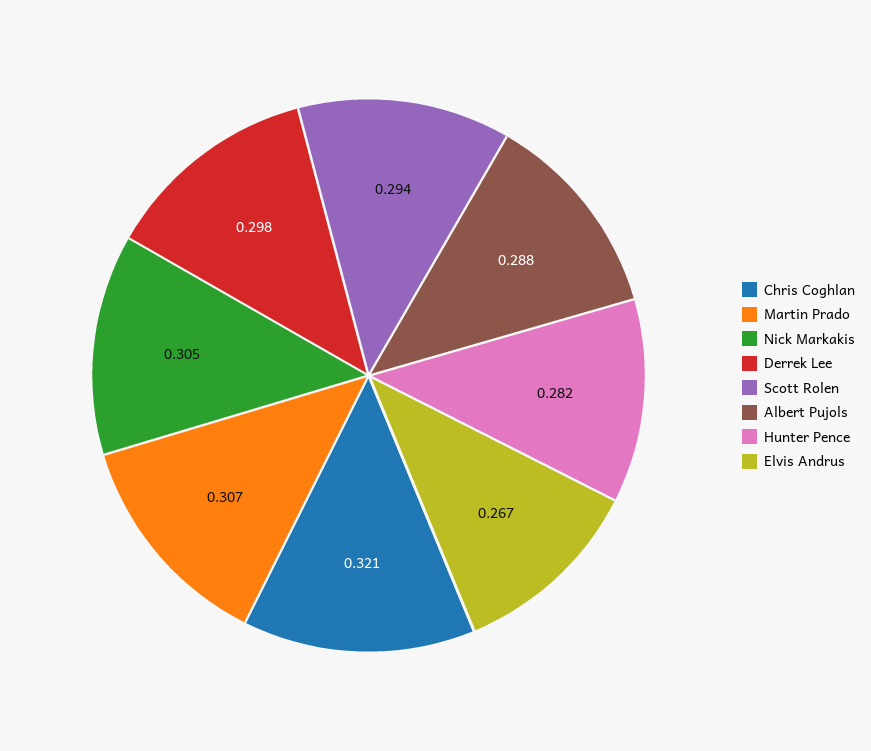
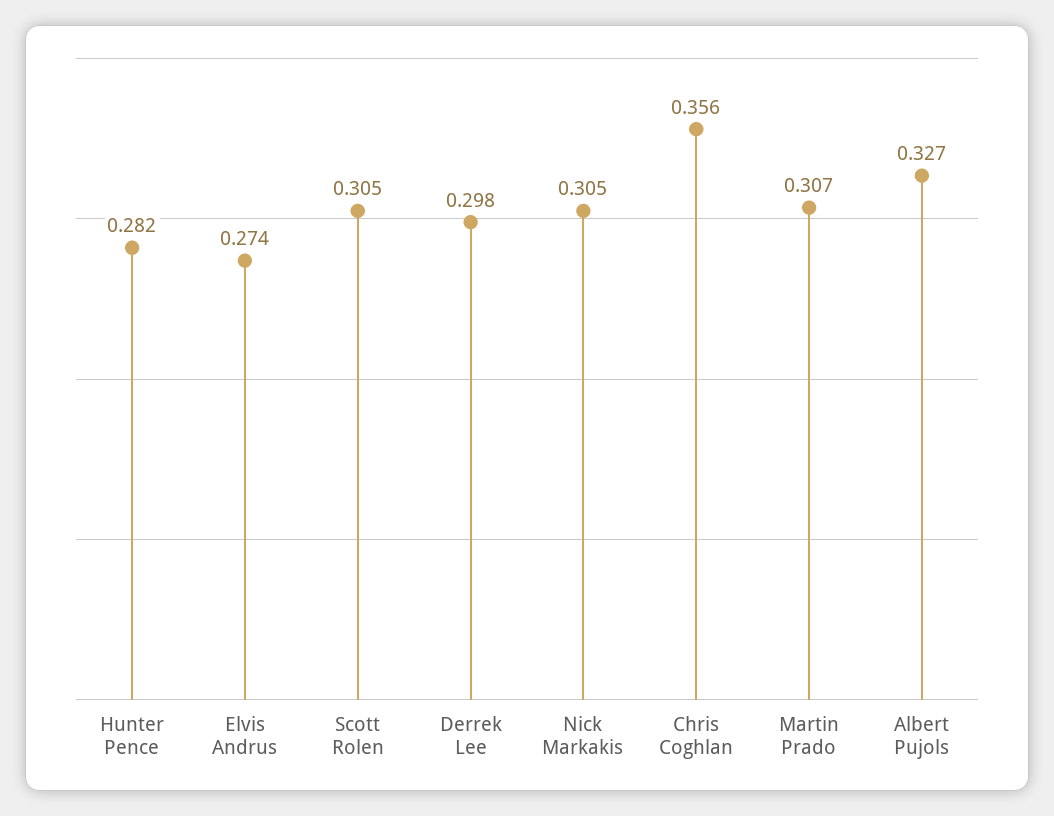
Chris Coghlan: 0.321 -> 0.356
Scott Rolen: 0.294 -> 0.305
Albert Pujols: 0.288 -> 0.327
Elvis Andrus: 0.267 -> 0.274

